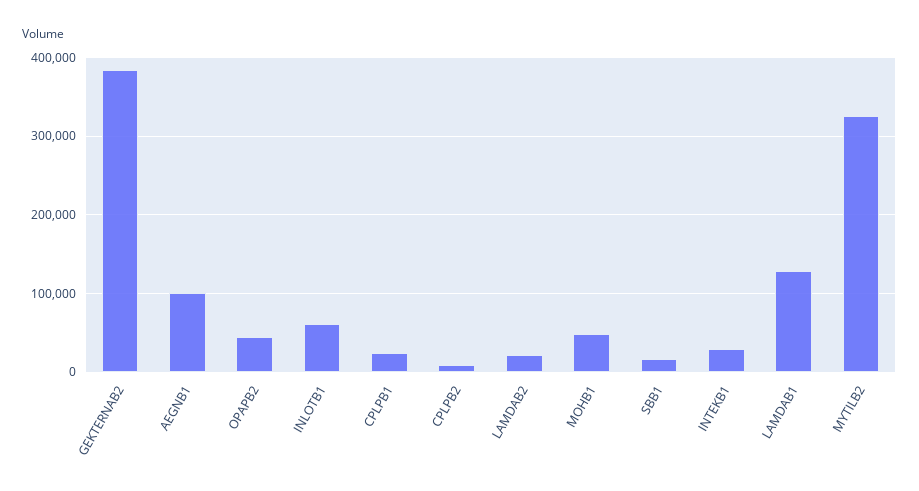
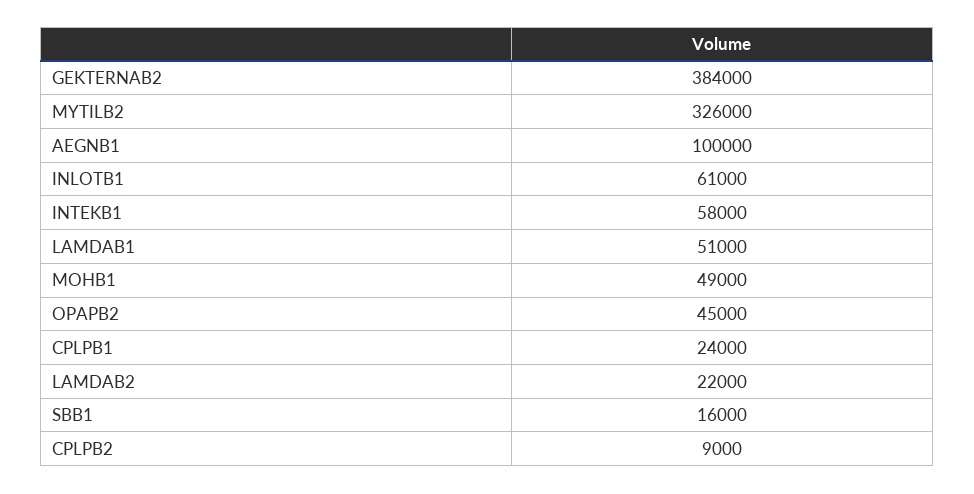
INTEKB1: 30000 -> 58000
LAMDAB1: 130000 -> 51000

